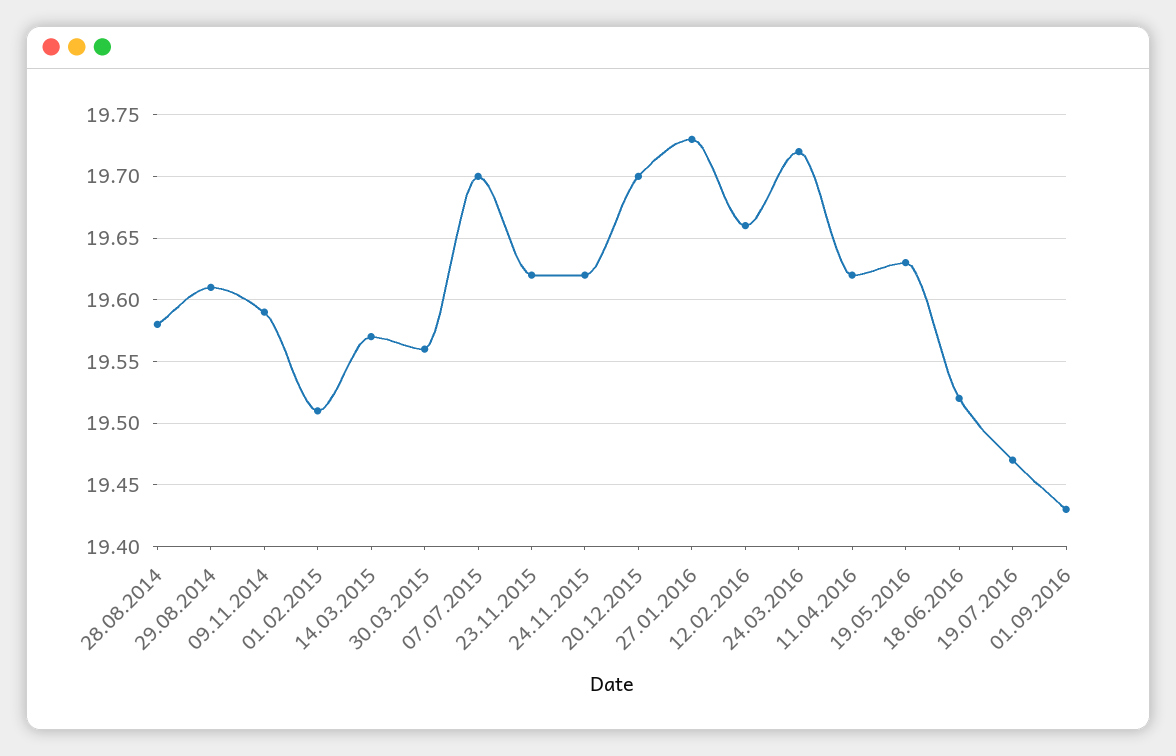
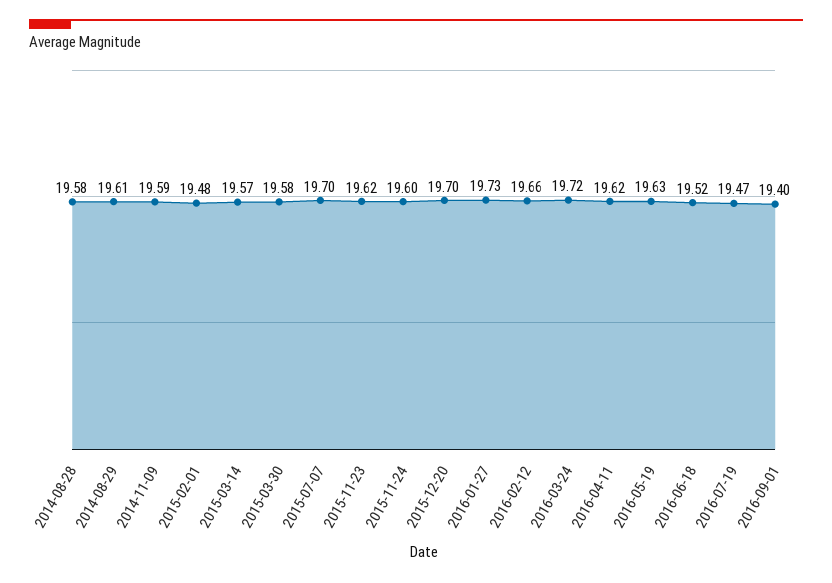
01.02.2015: 19.51 -> 19.48
30.03.2015: 19.56 -> 19.58
24.11.2015: 19.62 -> 19.6
01.09.2016: 19.43 -> 19.4

